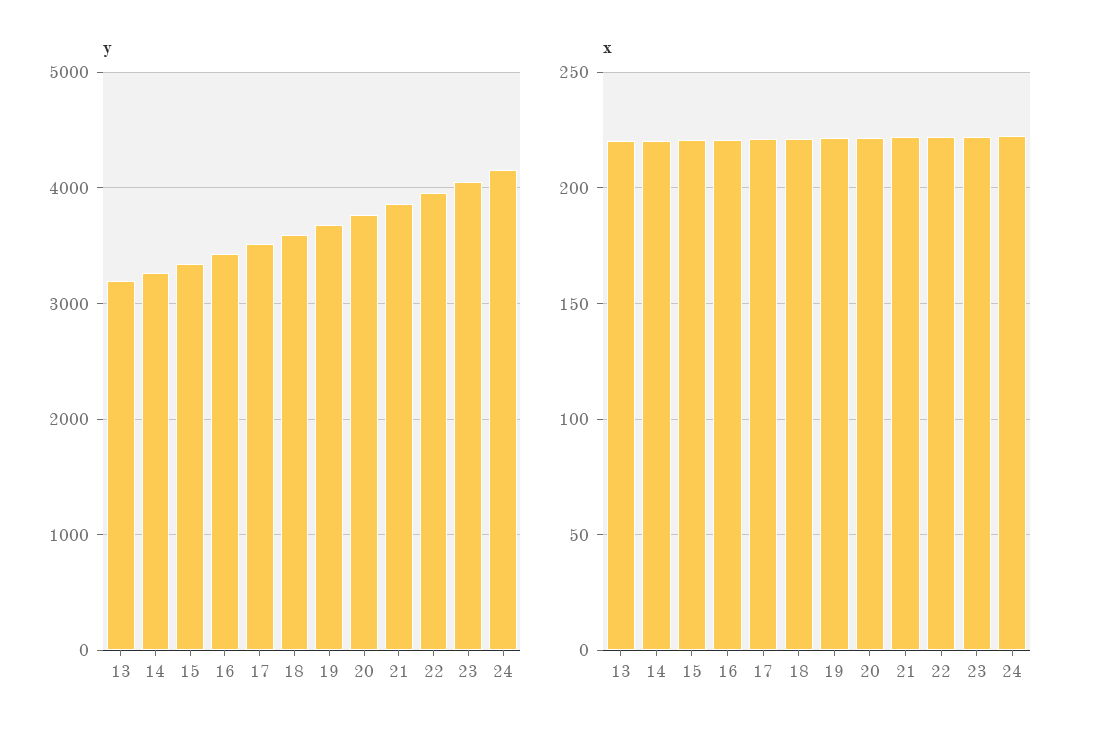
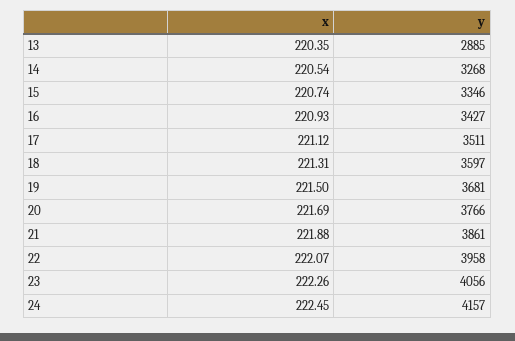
y, 13: 3200 -> 2885

